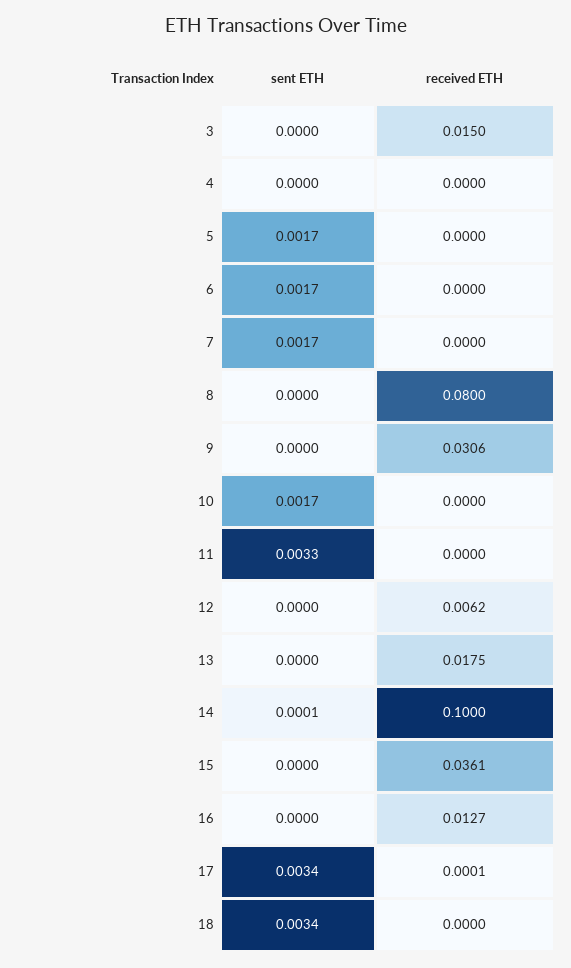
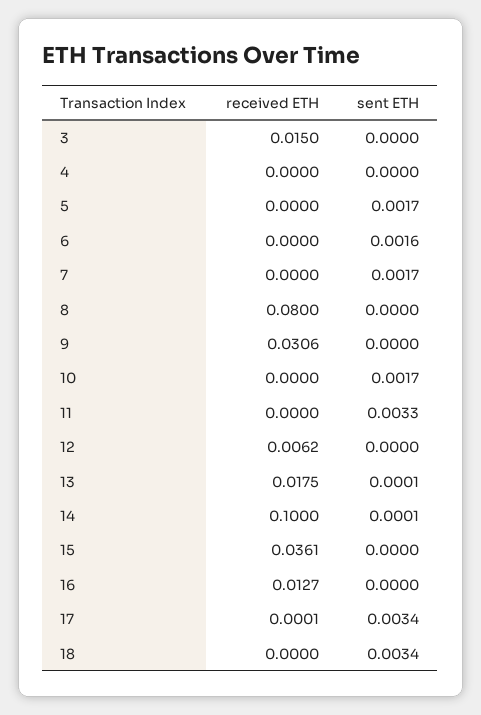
sent ETH, 6: 0.0017 -> 0.0016
sent ETH, 13: 0 -> 0.0001

